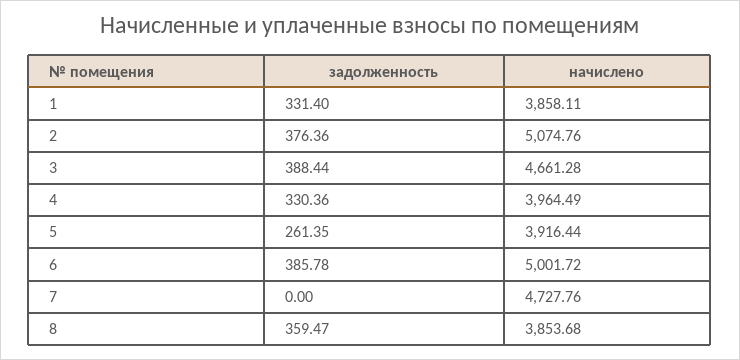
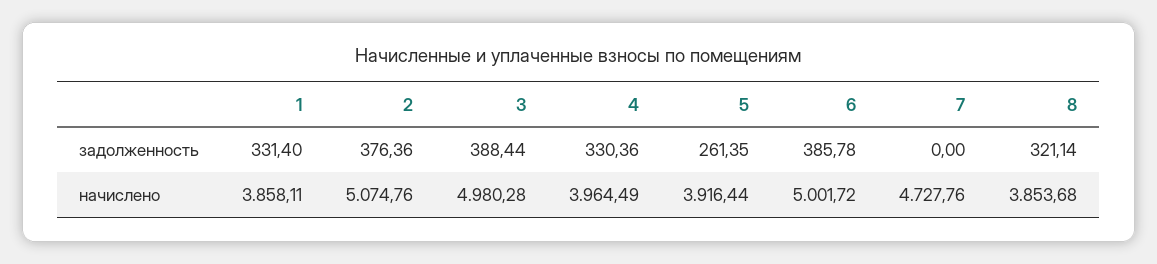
начислено, 3: 4661.28 -> 4980.28
задолженность, 8: 359.47 -> 321.14

